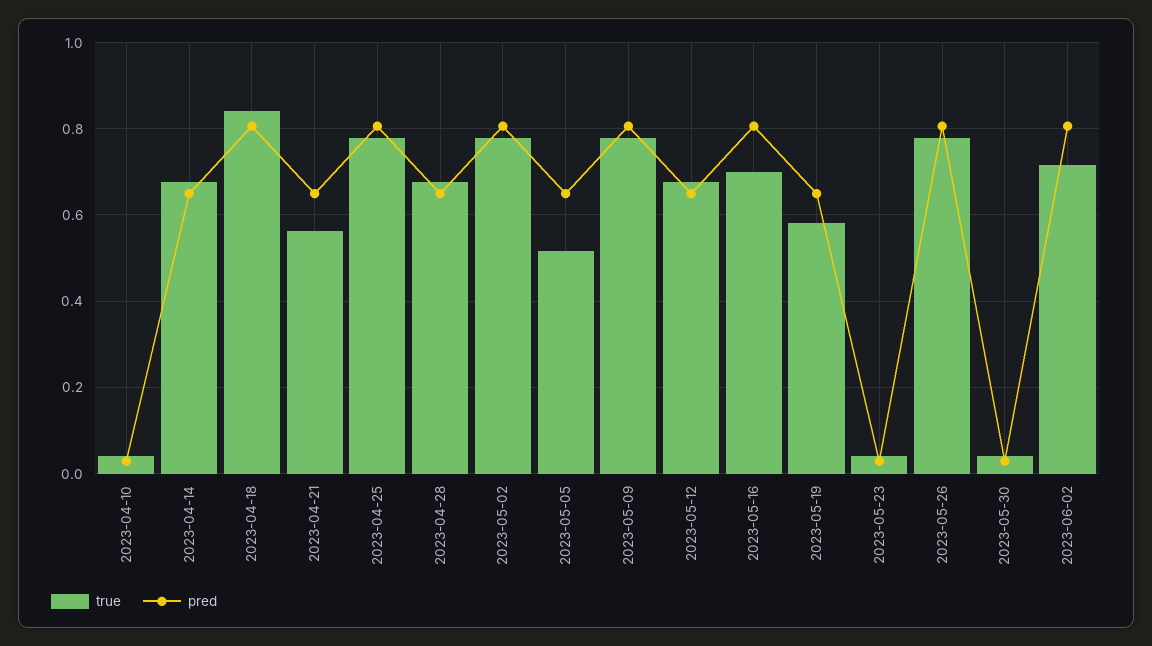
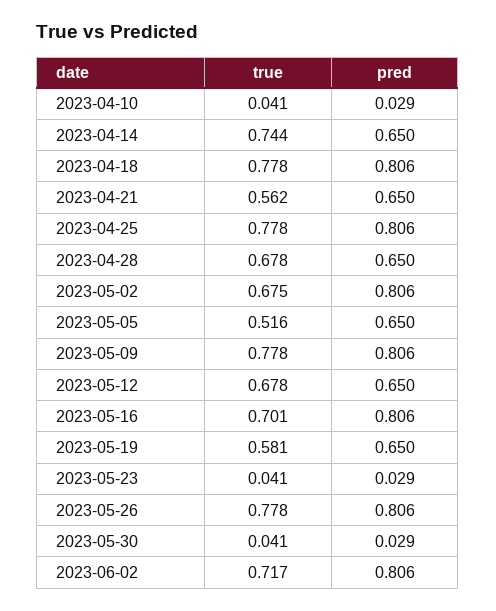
true, 2023-04-14: 0.68 -> 0.744
true, 2023-04-18: 0.84 -> 0.778
true, 2023-05-02: 0.78 -> 0.675

